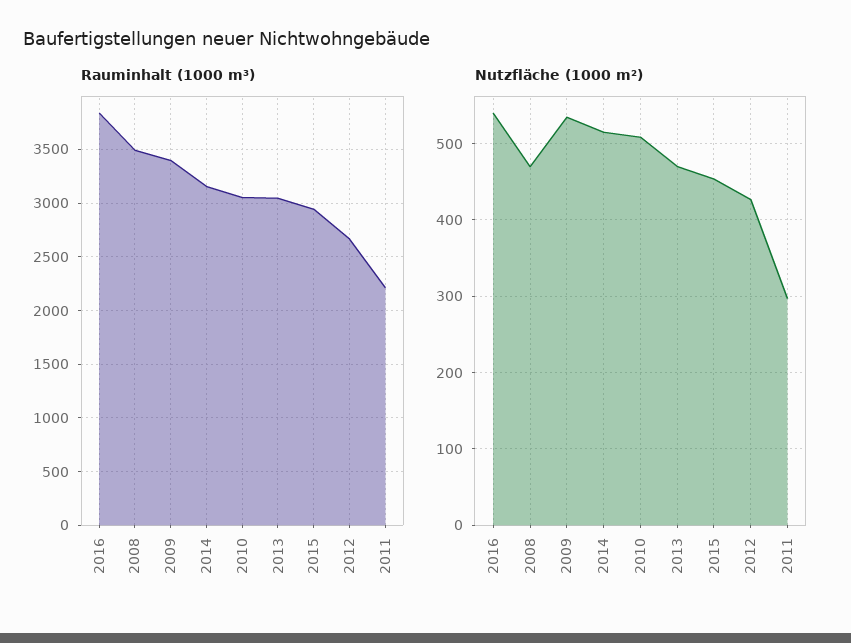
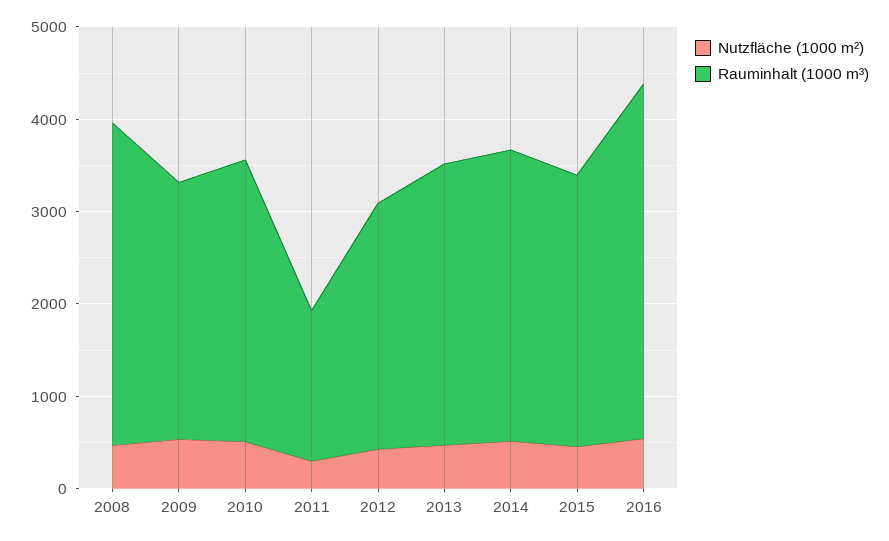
Rauminhalt (1000 m³), 2009: 3400 -> 2800
Rauminhalt (1000 m³), 2011: 2200 -> 1600

